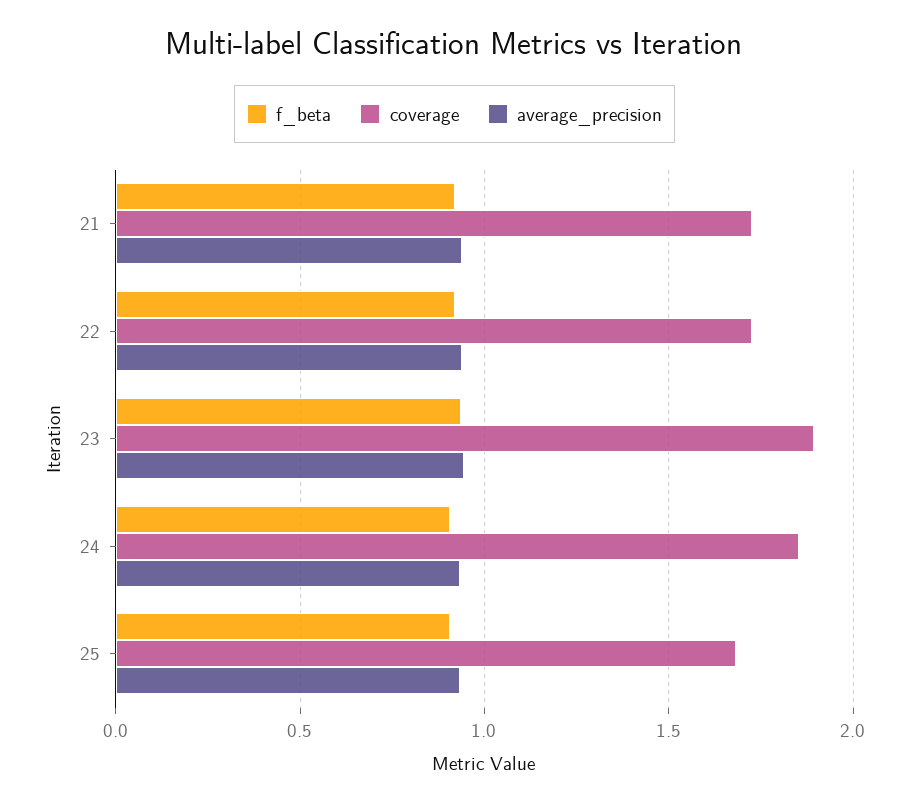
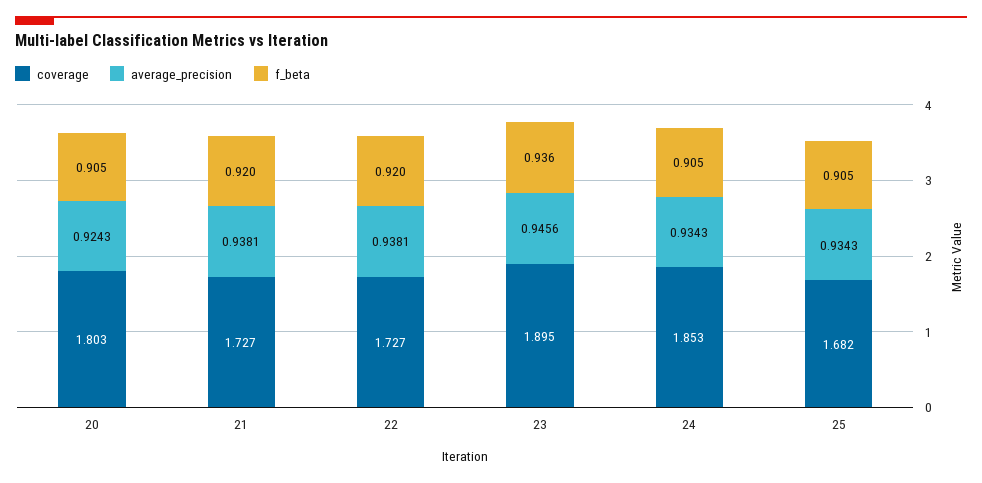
coverage, 20: none -> 1.803
average_precision, 20: none -> 0.9243
f_beta, 20: none -> 0.905

